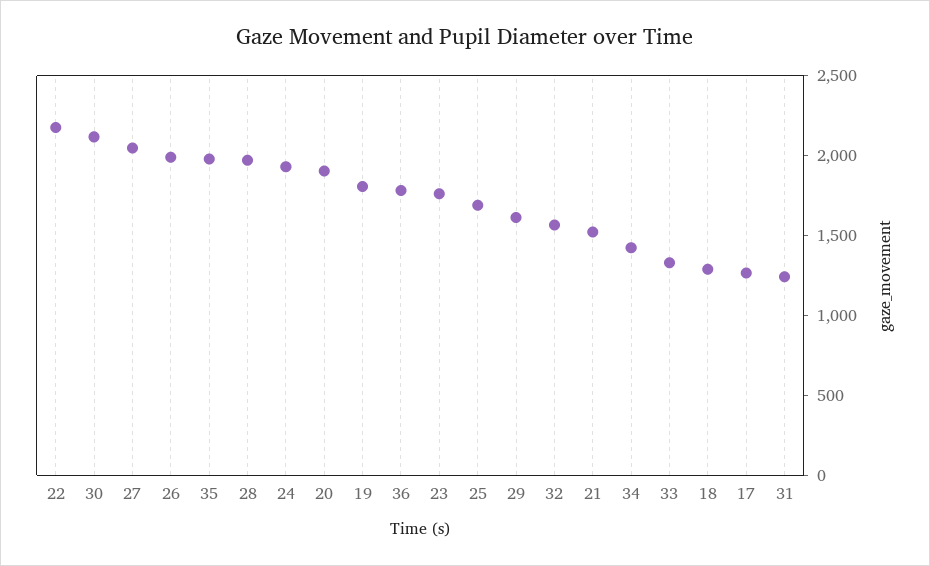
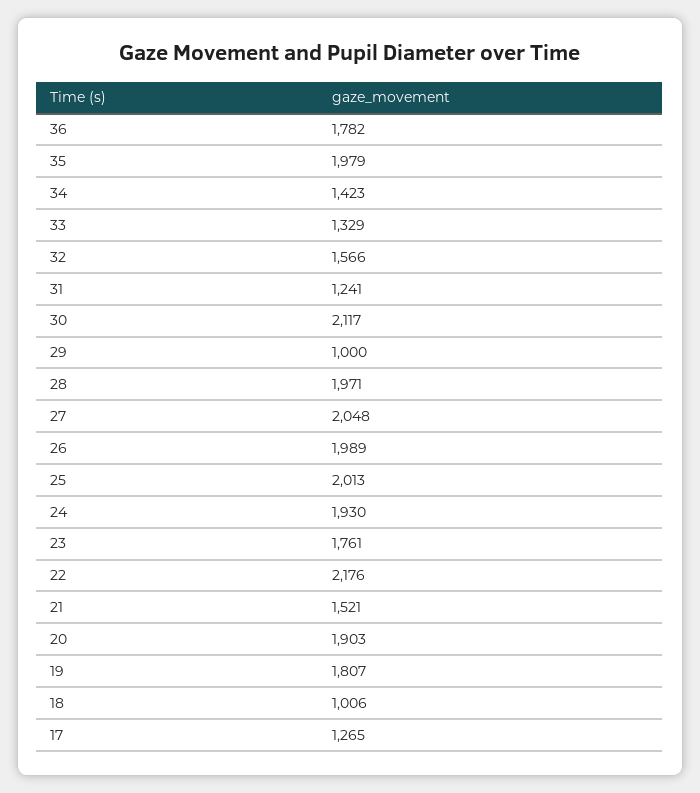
25: 1700 -> 2013
29: 1600 -> 1000
18: 1300 -> 1006

